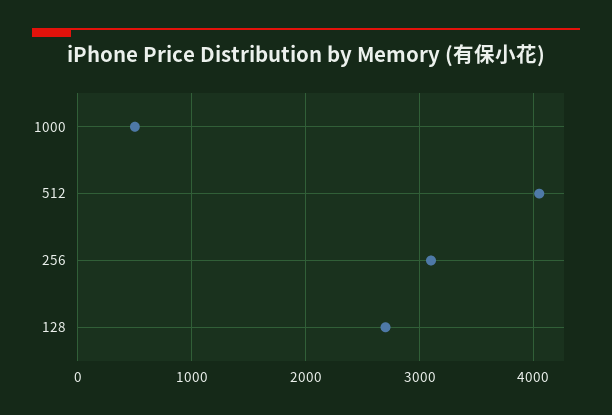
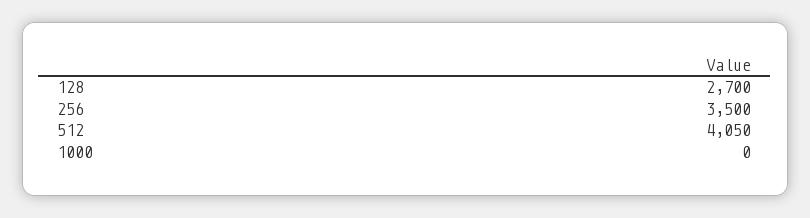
1000: 500 -> 0
256: 3100 -> 3500

